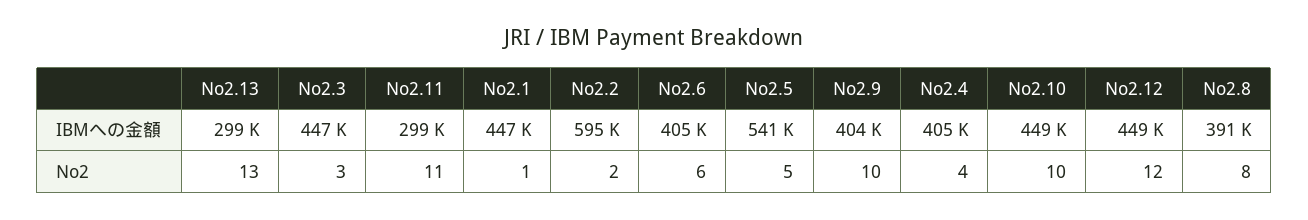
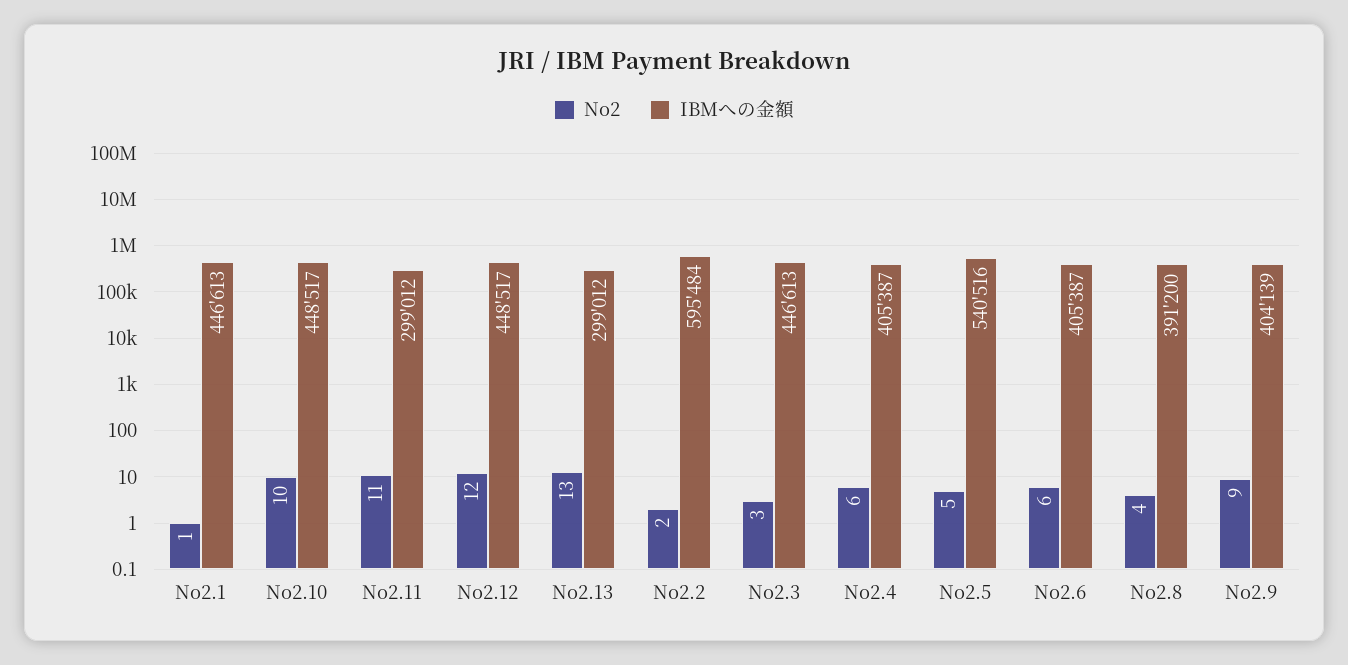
No2, No2.9: 10 -> 9
No2, No2.4: 4 -> 6
No2, No2.8: 8 -> 4

